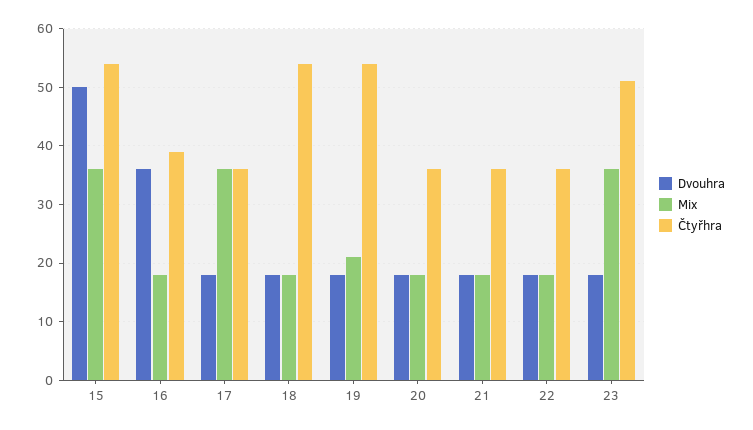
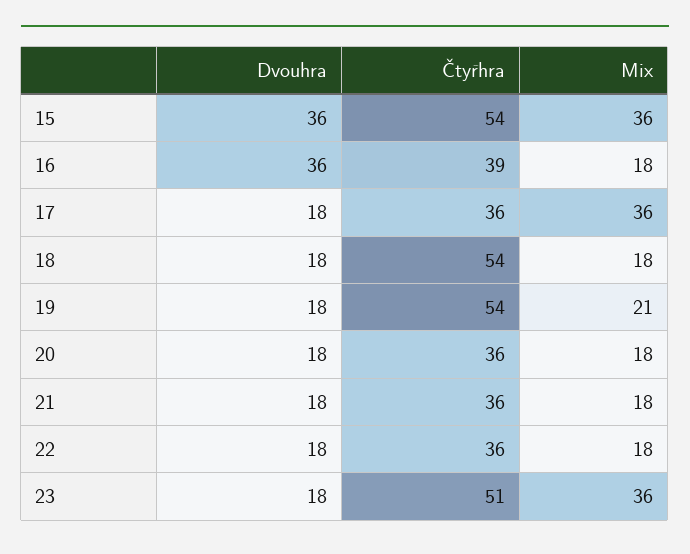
Dvouhra, 15: 50 -> 36

